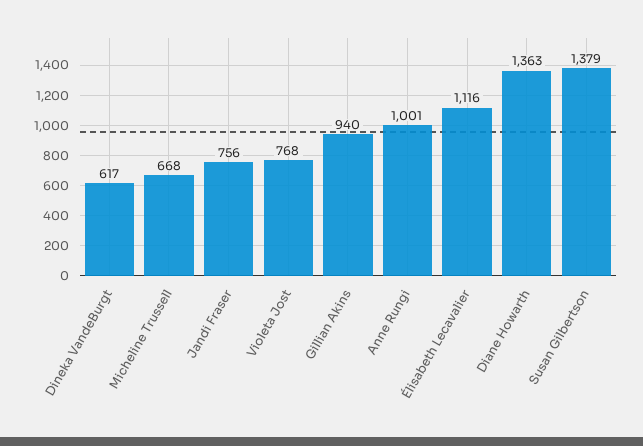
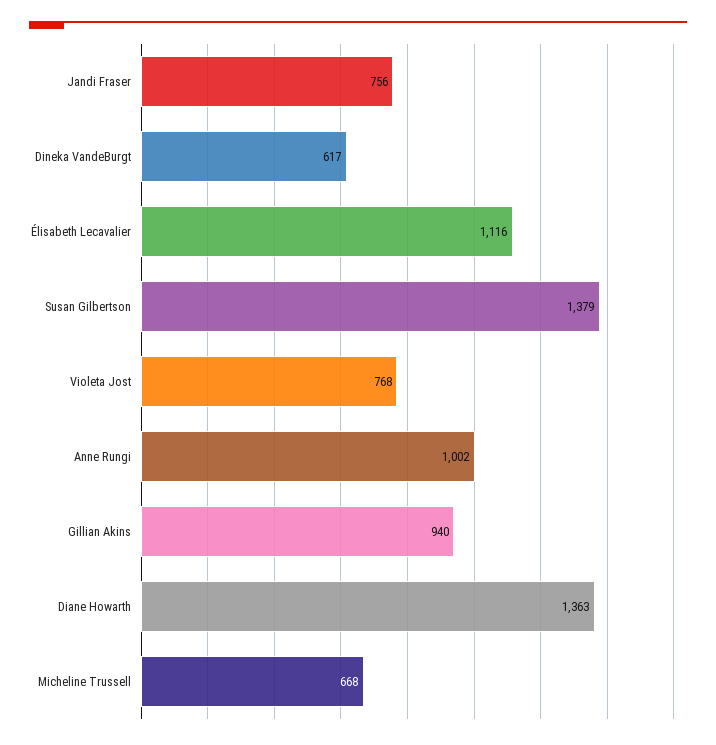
Anne Rungi: 1001 -> 1002

